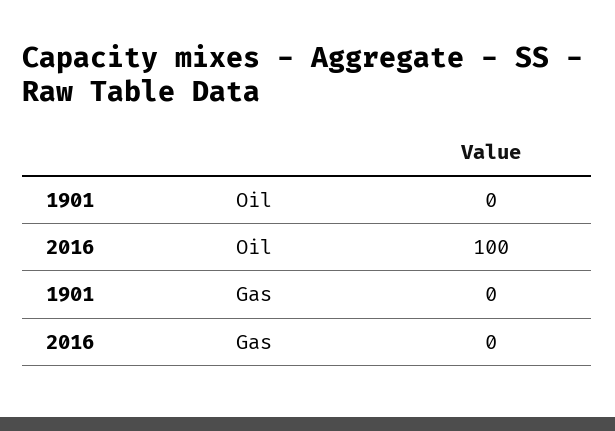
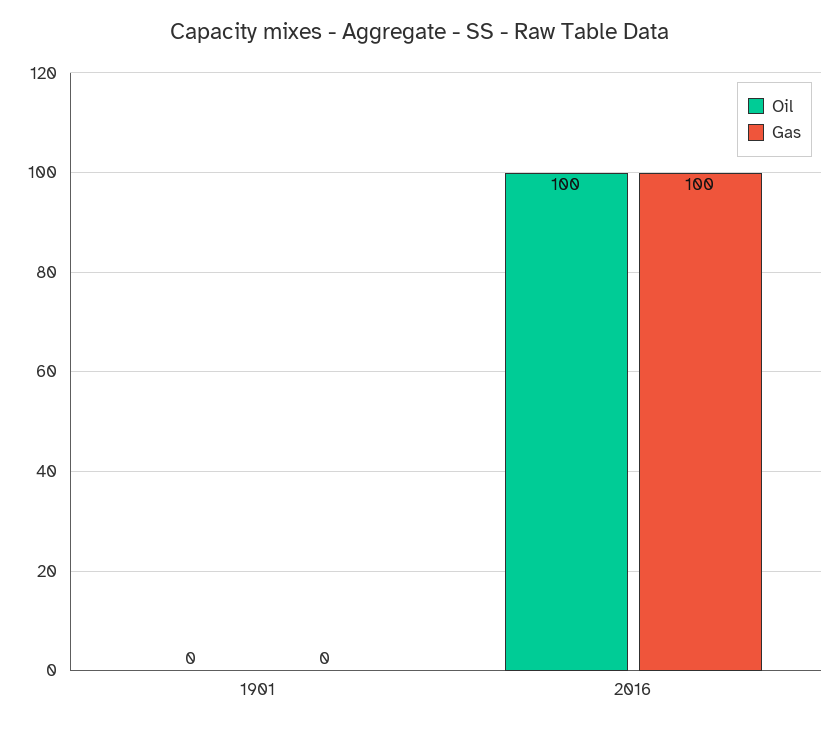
Gas, 2016: 0 -> 100

